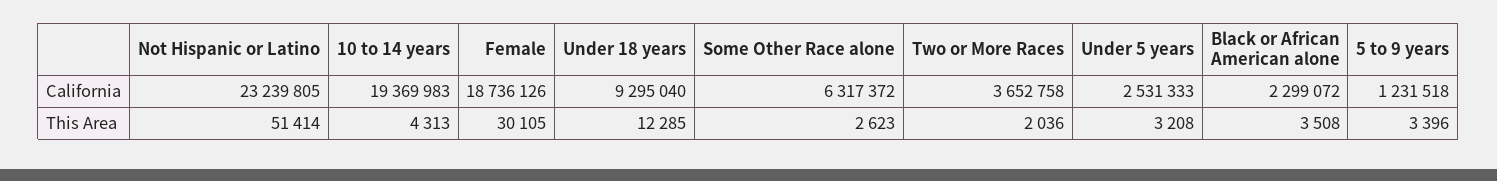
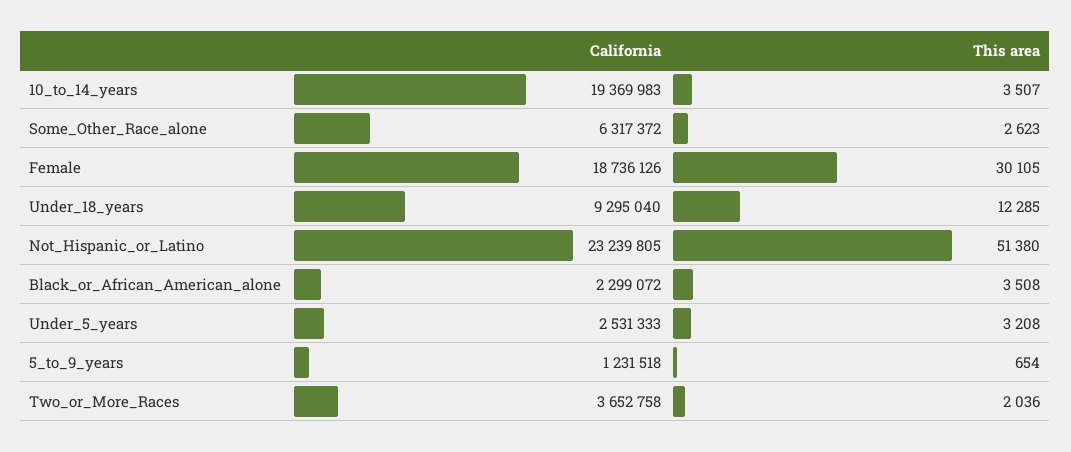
Not Hispanic or Latino, This Area: 51414 -> 51380
10 to 14 years, This Area: 4313 -> 3507
5 to 9 years, This Area: 3396 -> 654

